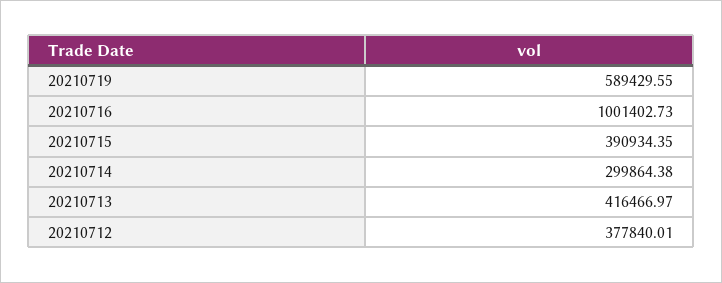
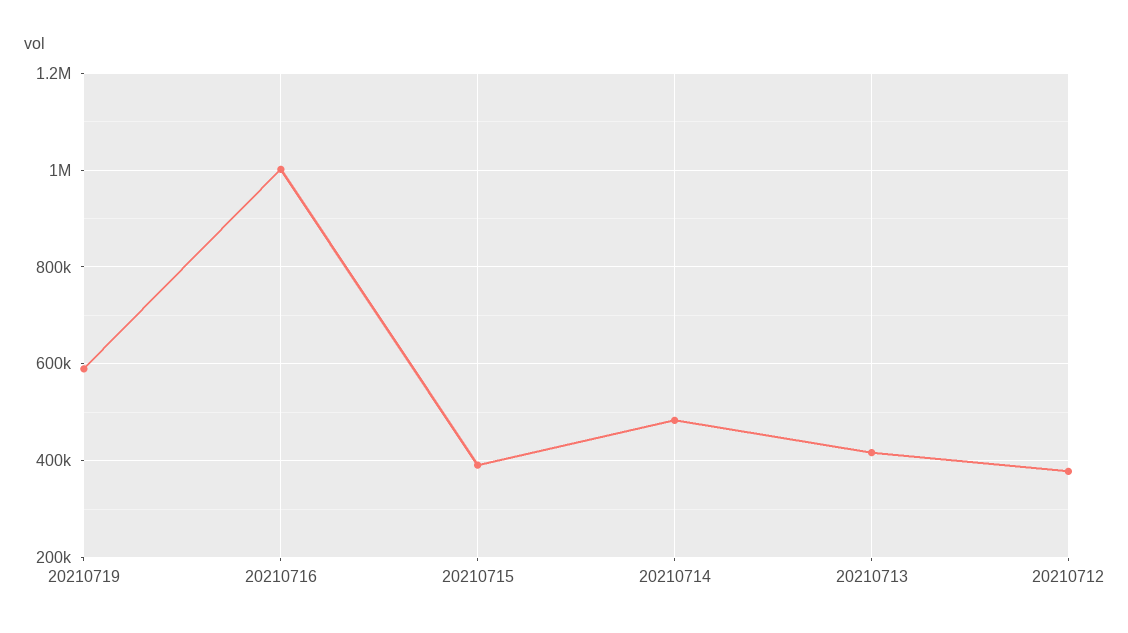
20210714: 299864.38 -> 480000

